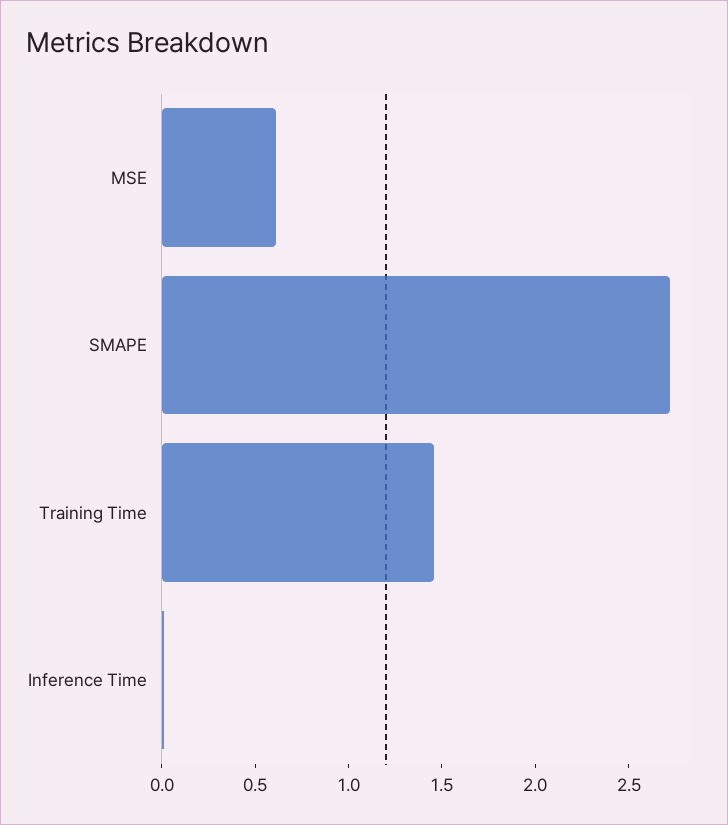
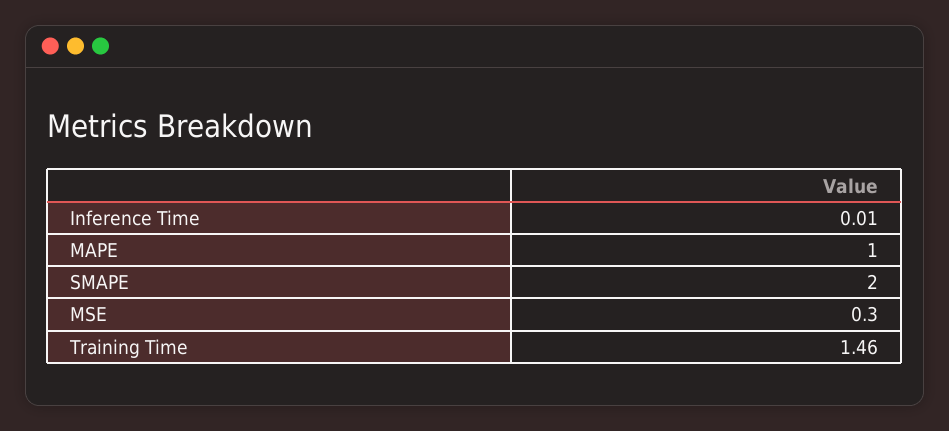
MSE: 0.6 -> 0.3
SMAPE: 2.7 -> 2
MAPE: none -> 1

